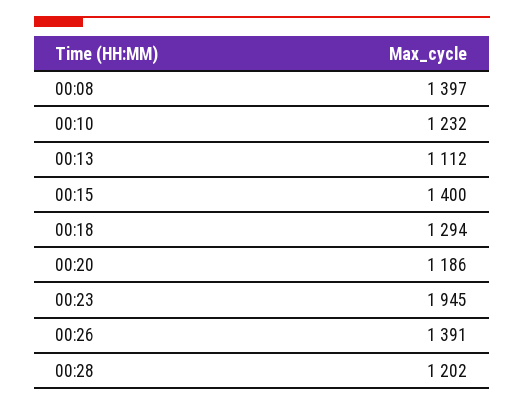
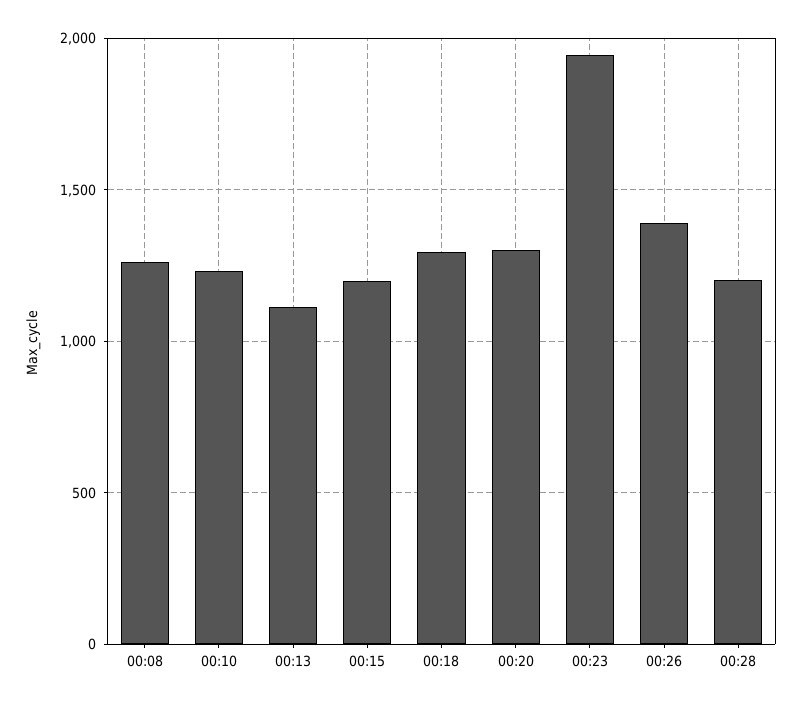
00:08: 1397 -> 1250
00:15: 1400 -> 1200
00:20: 1186 -> 1300

